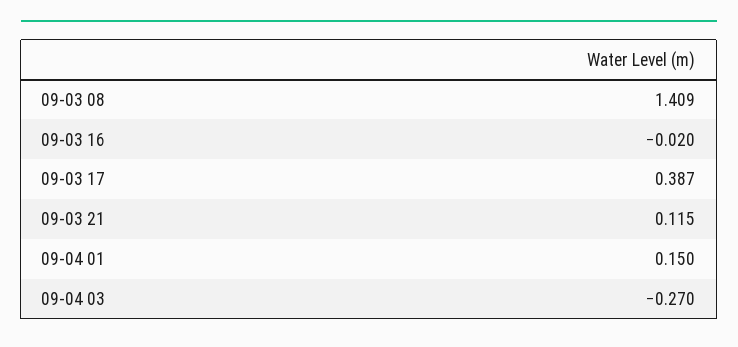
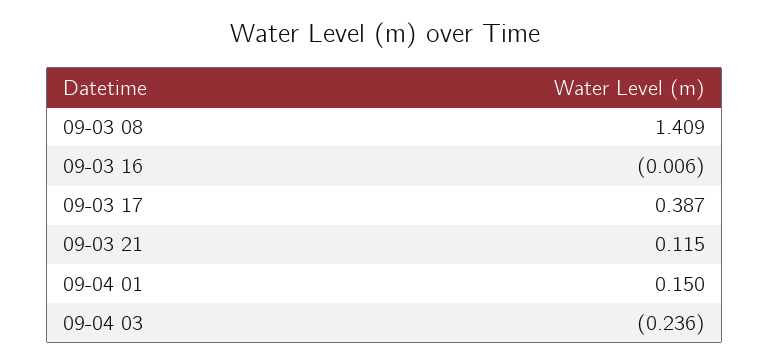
09-03 16: -0.02 -> -0.006
09-04 03: -0.27 -> -0.236

